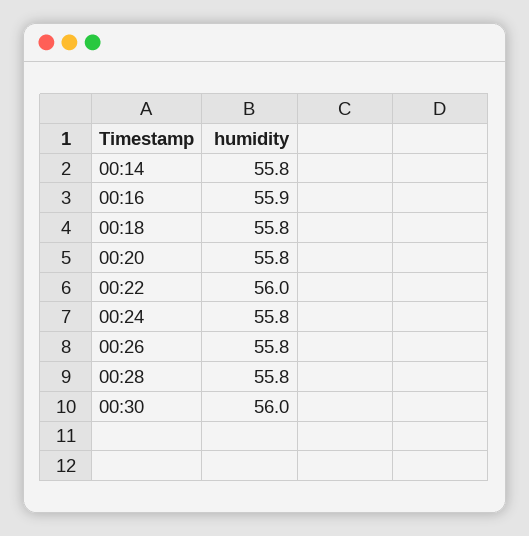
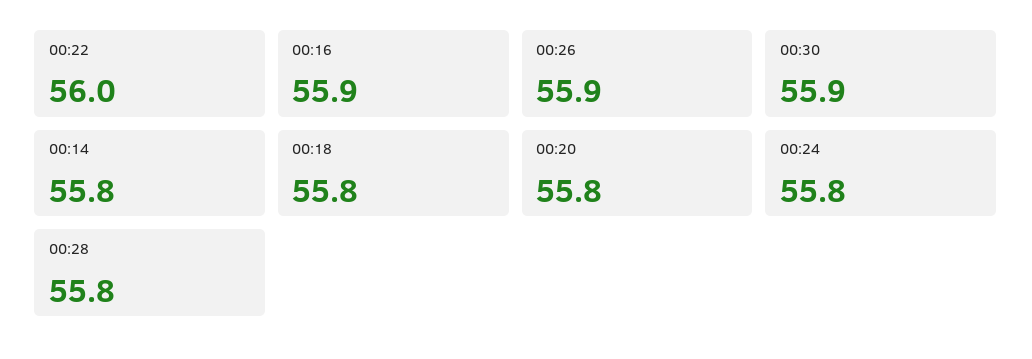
00:26: 55.8 -> 55.9
00:30: 56 -> 55.9

